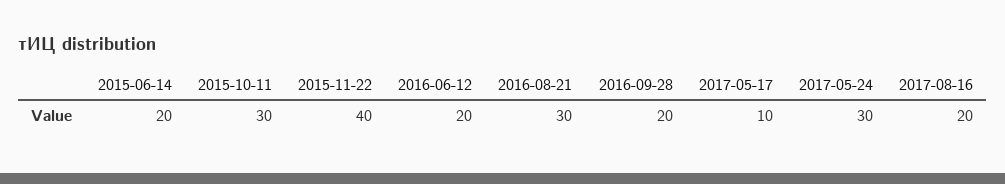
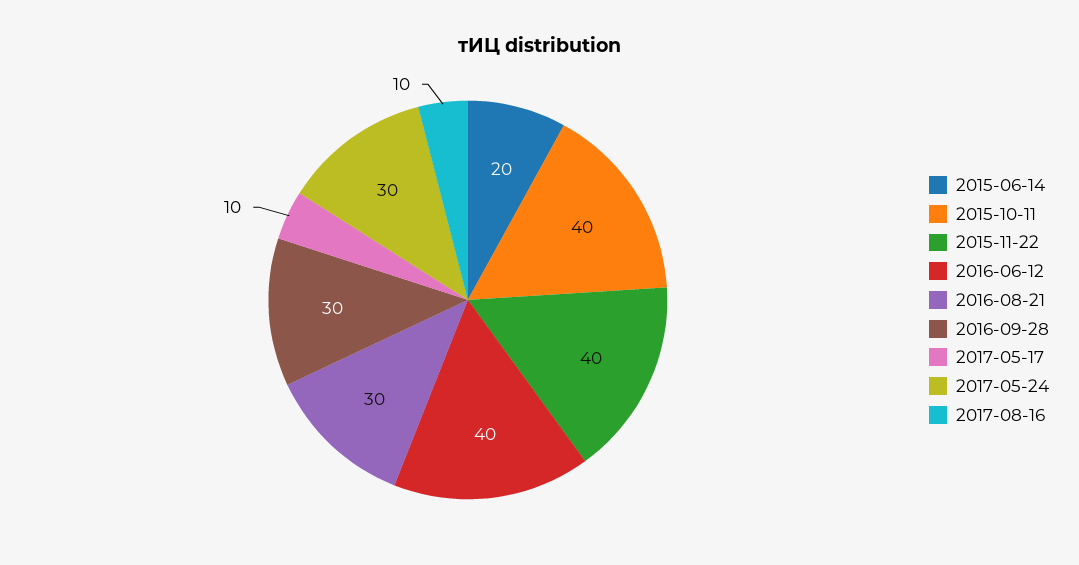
2015-10-11: 30 -> 40
2016-06-12: 20 -> 40
2016-09-28: 20 -> 30
2017-08-16: 20 -> 10

